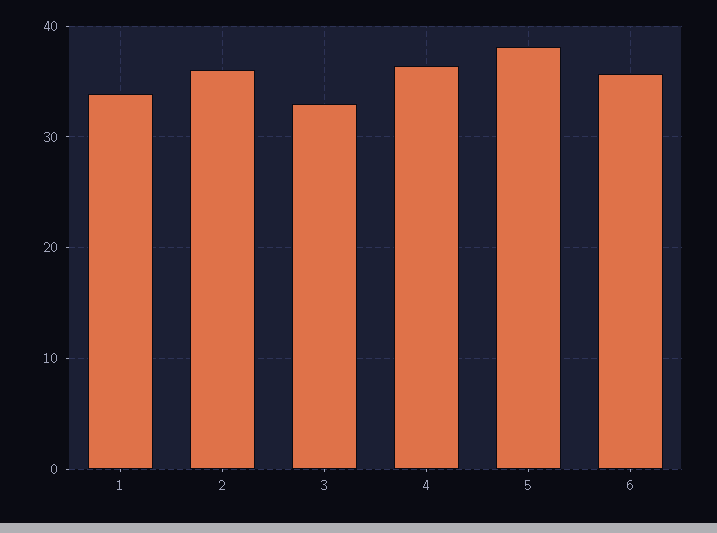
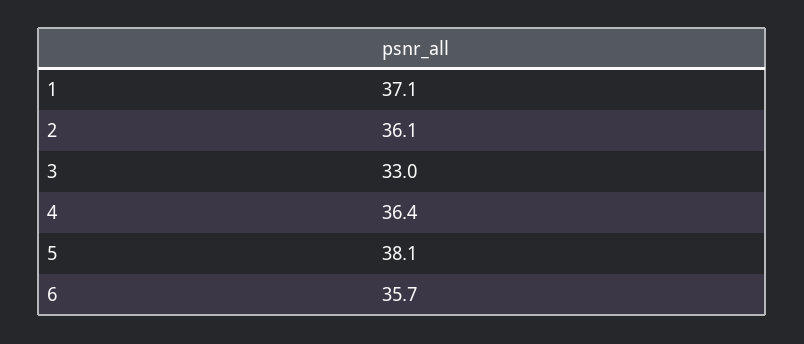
1: 34 -> 37.1

